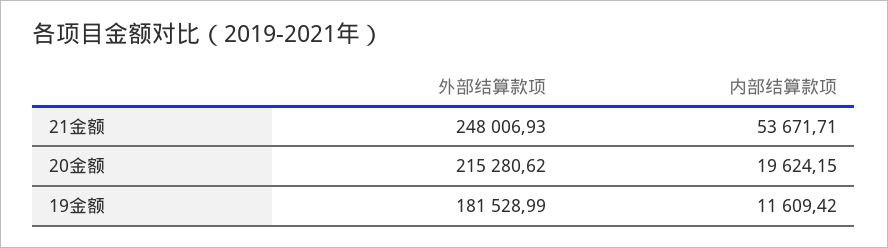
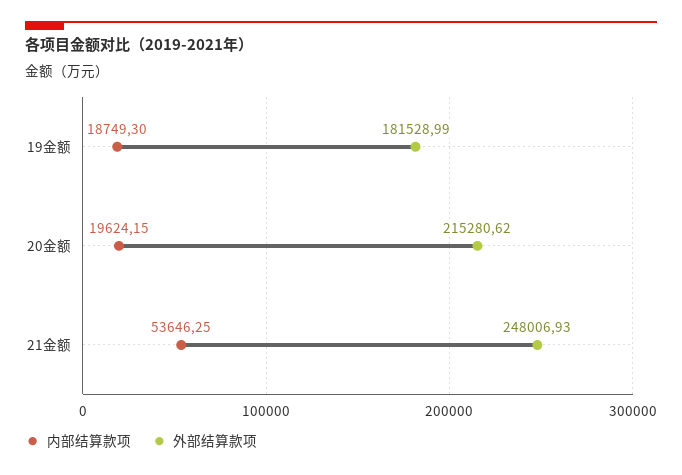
内部结算款项, 21金额: 53671.71 -> 53646.25
内部结算款项, 19金额: 11609.42 -> 18749.3

